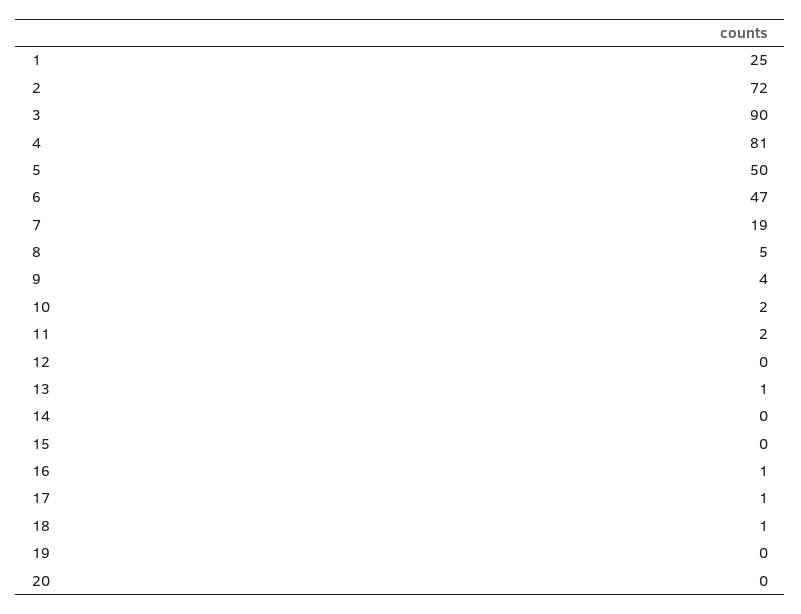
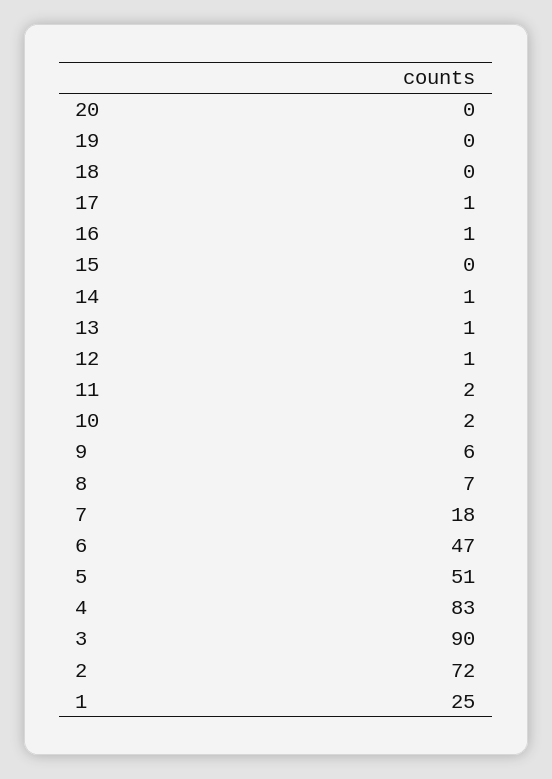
4: 81 -> 83
5: 50 -> 51
7: 19 -> 18
8: 5 -> 7
9: 4 -> 6
12: 0 -> 1
14: 0 -> 1
18: 1 -> 0

